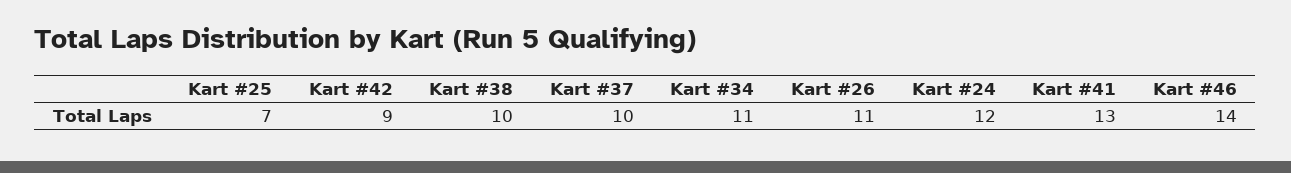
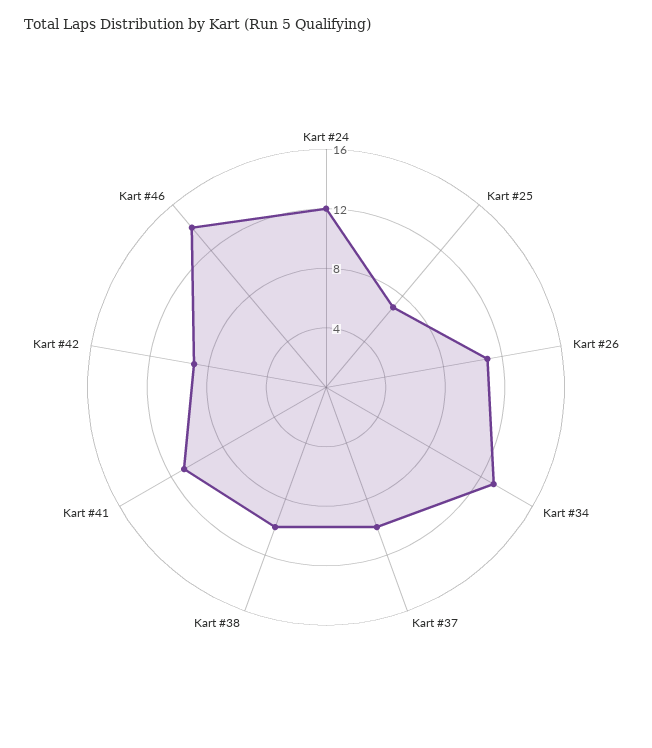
Kart #34: 11 -> 13
Kart #41: 13 -> 11

